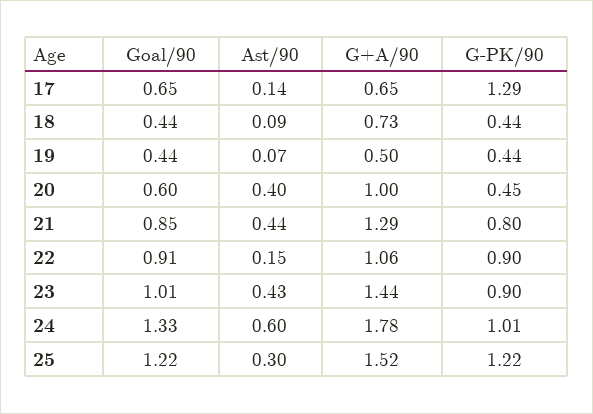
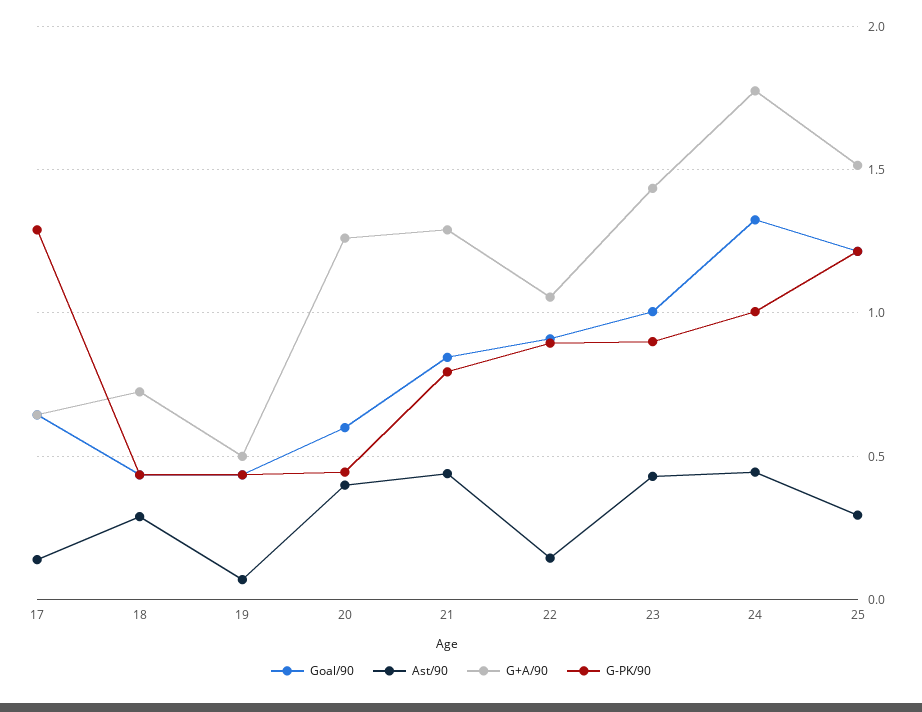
Ast/90, 18: 0.09 -> 0.3
G+A/90, 20: 1 -> 1.25
Ast/90, 24: 0.6 -> 0.45

